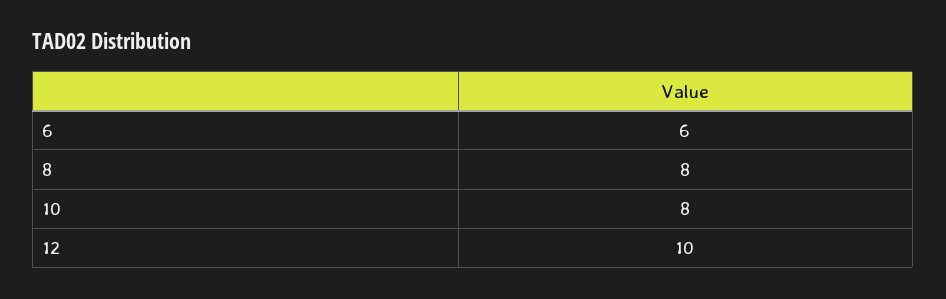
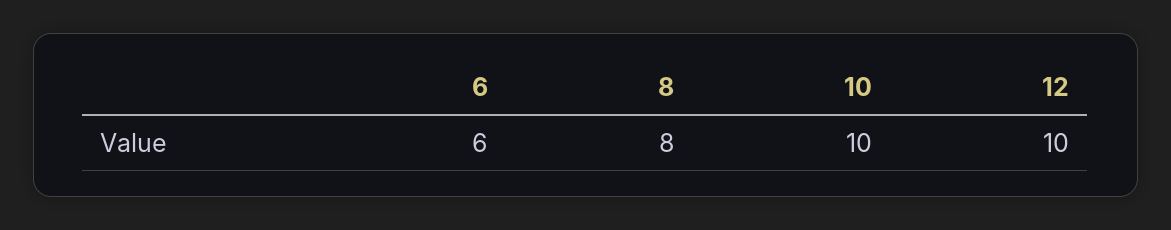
10: 8 -> 10

